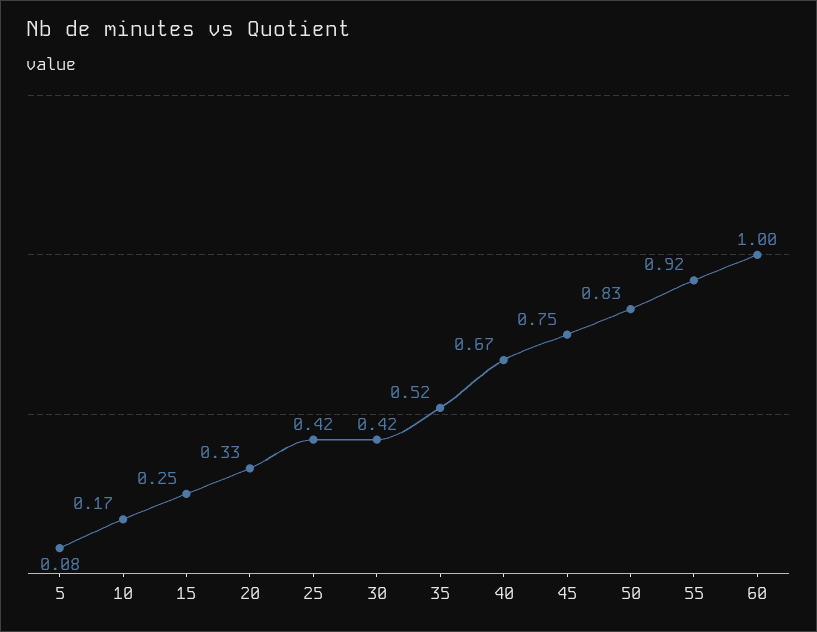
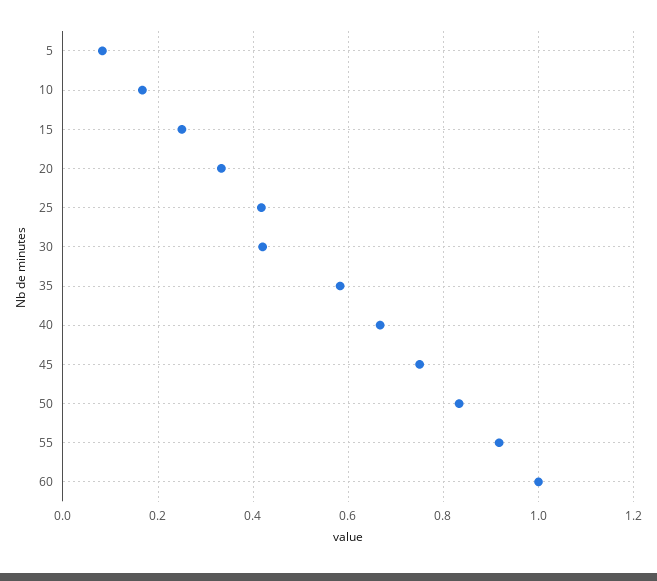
35: 0.52 -> 0.58

